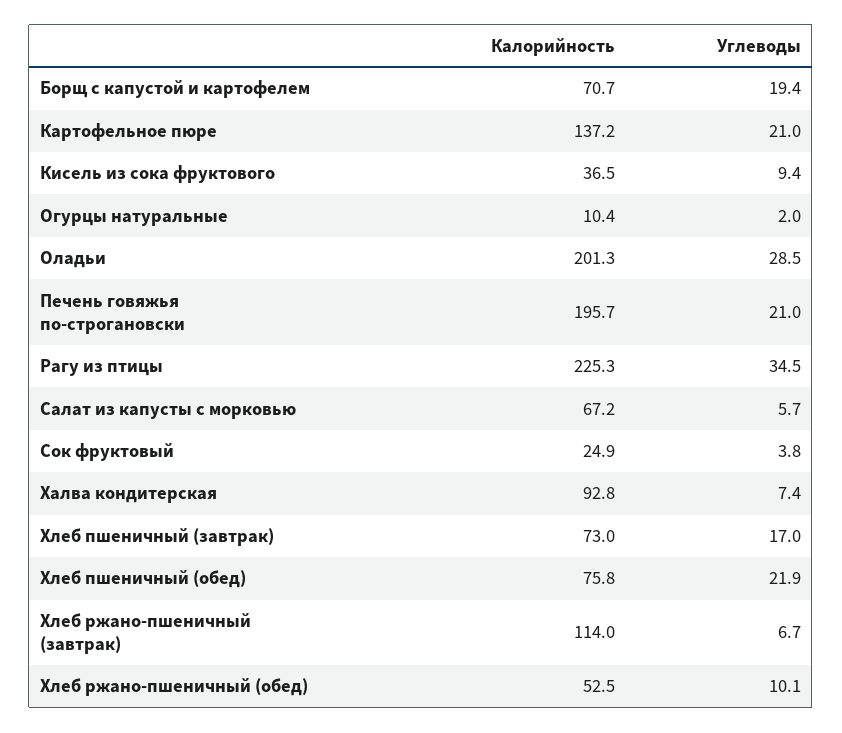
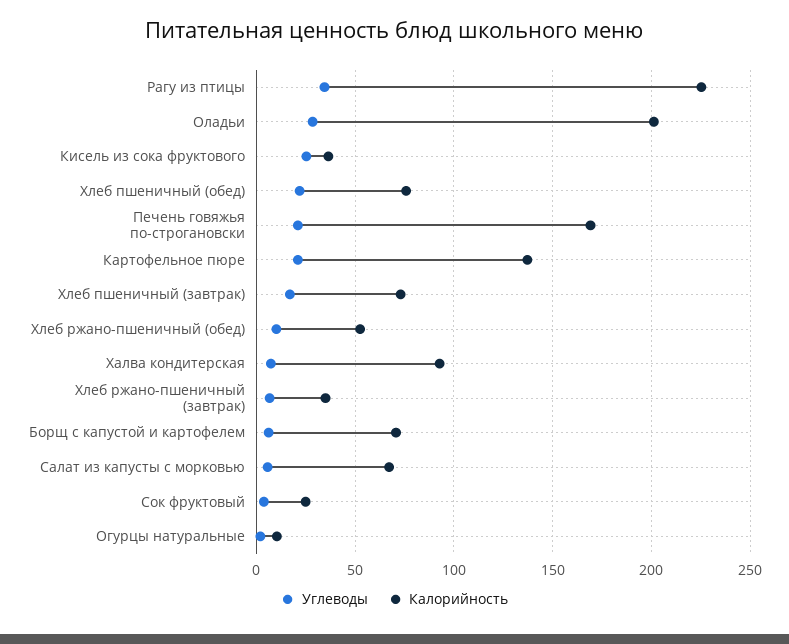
Углеводы, Борщ с капустой и картофелем: 19.4 -> 5
Углеводы, Кисель из сока фруктового: 9.4 -> 25
Калорийность, Печень говяжья по-строгановски: 195.7 -> 170
Калорийность, Хлеб ржано-пшеничный (завтрак): 114 -> 35

